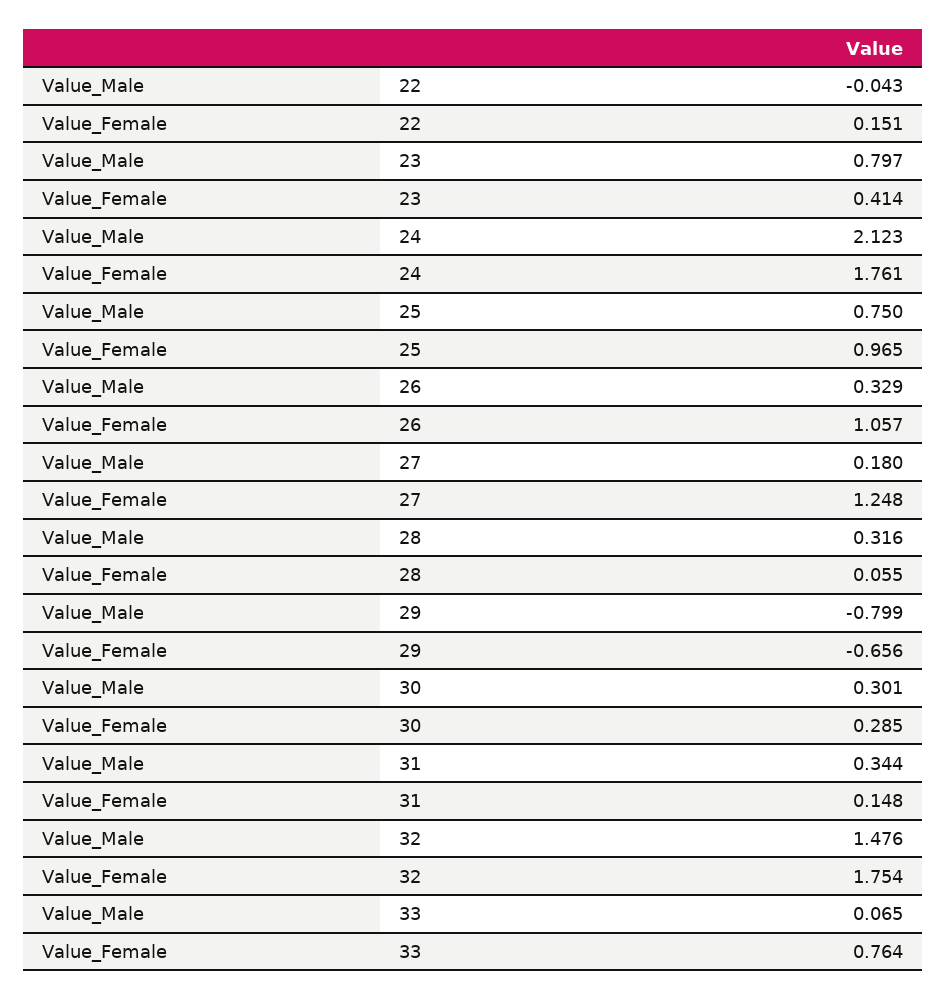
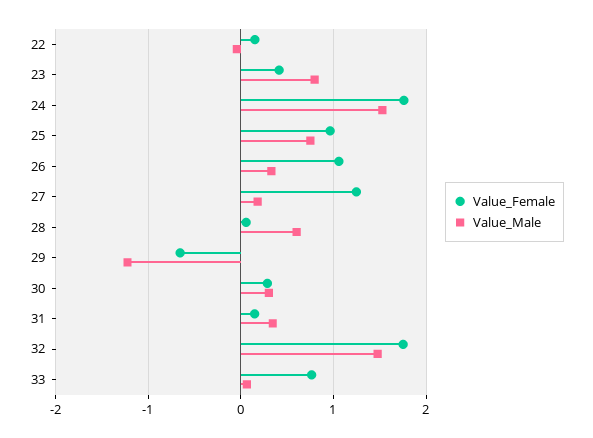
Value_Male, 24: 2.123 -> 1.5
Value_Male, 28: 0.316 -> 0.6
Value_Male, 29: -0.799 -> -1.2

